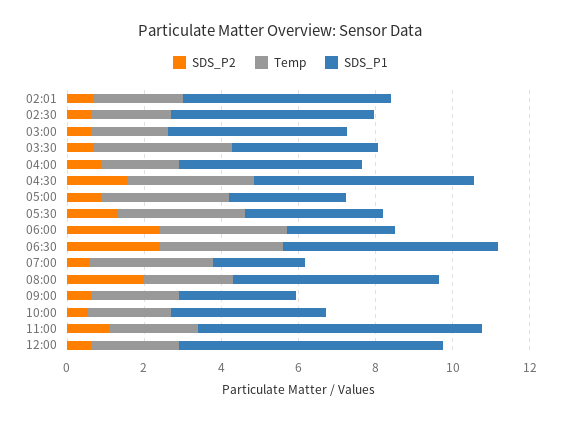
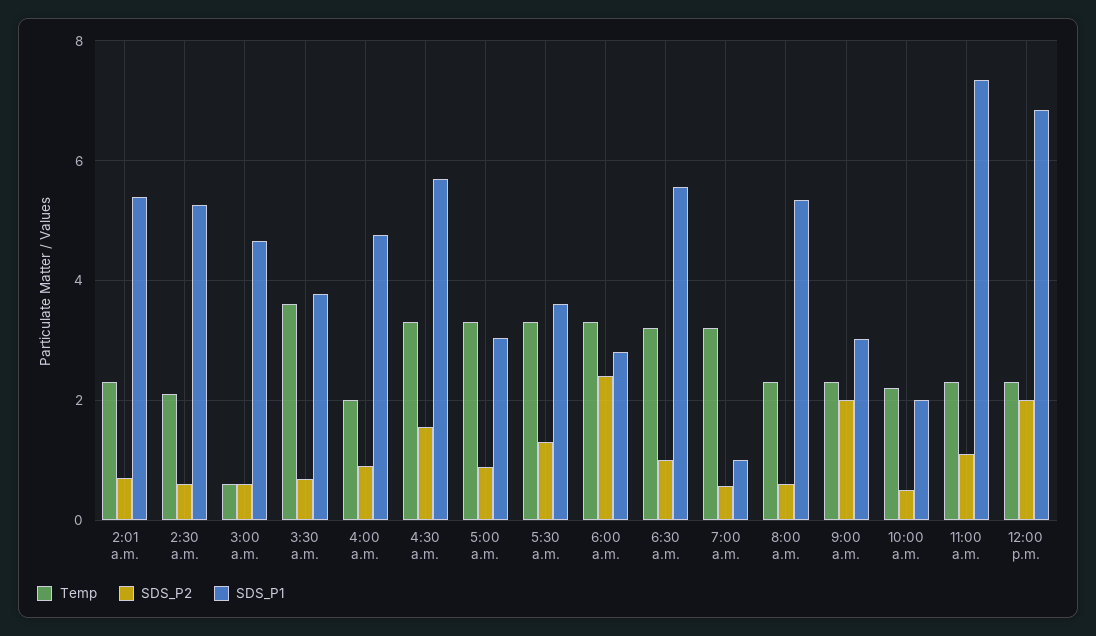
Temp, 03:00: 2 -> 0.6
SDS_P2, 06:30: 2.5 -> 1
SDS_P1, 07:00: 2.5 -> 1
SDS_P2, 08:00: 2 -> 0.6
SDS_P2, 09:00: 0.5 -> 2
SDS_P1, 10:00: 4 -> 2
SDS_P2, 12:00: 0.5 -> 2

